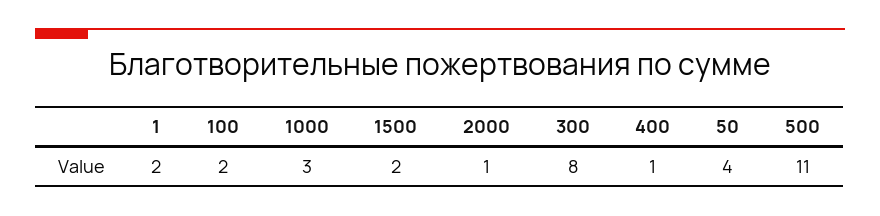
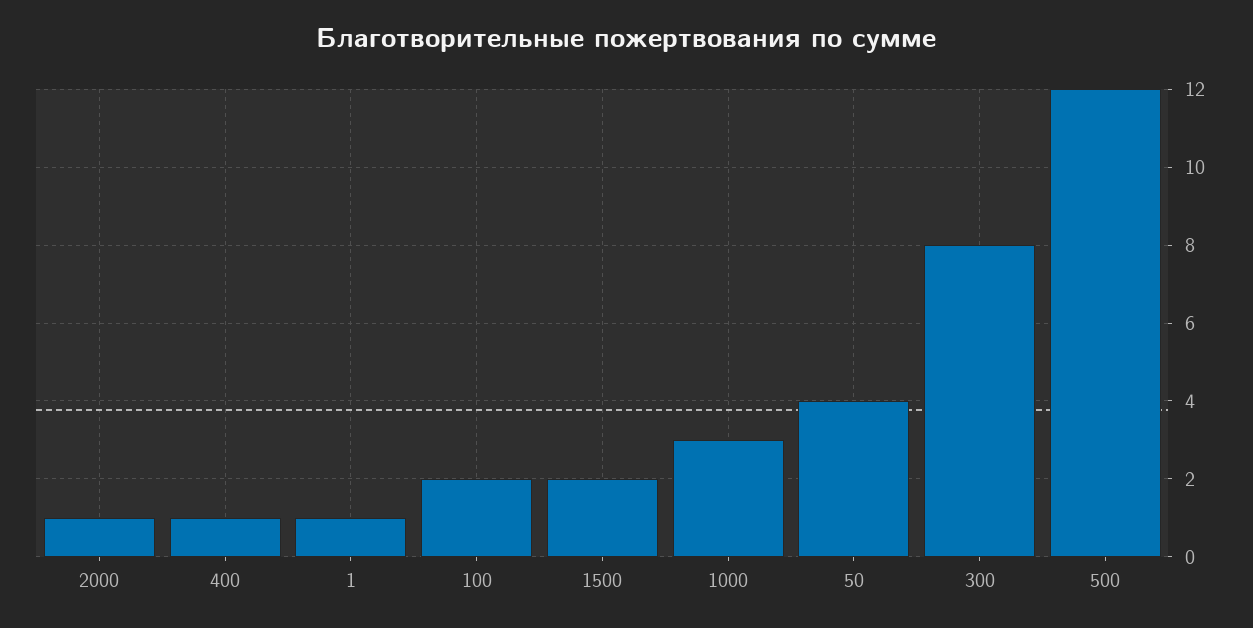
1: 2 -> 1
500: 11 -> 12

